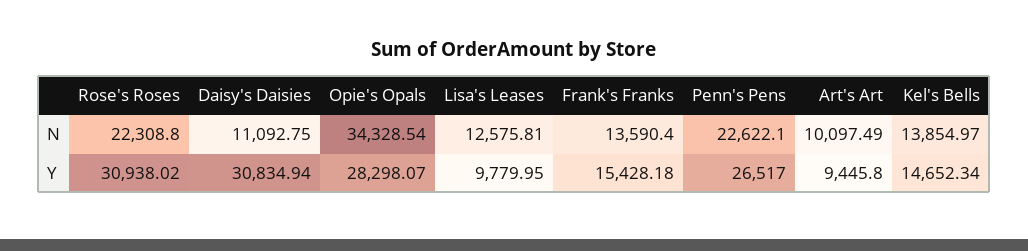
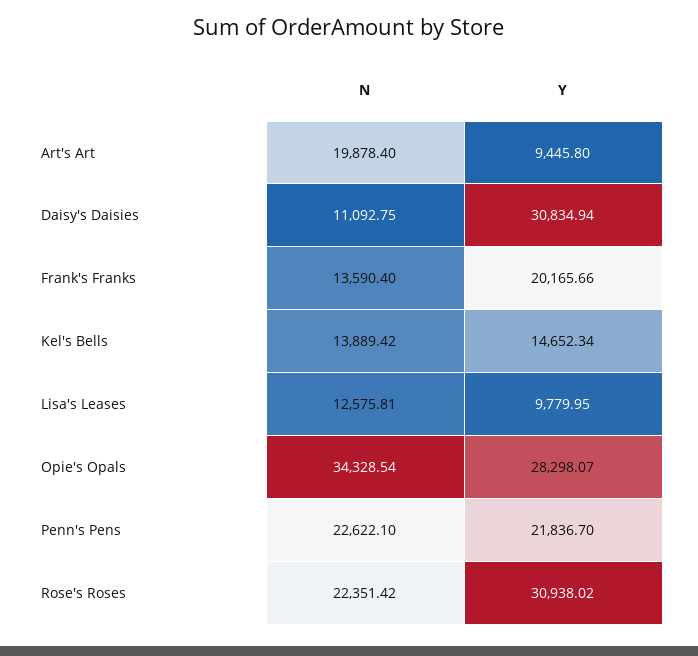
Rose's Roses, N: 22308.8 -> 22351.42
Art's Art, N: 10097.49 -> 19878.4
Kel's Bells, N: 13854.97 -> 13889.42
Frank's Franks, Y: 15428.18 -> 20165.66
Penn's Pens, Y: 26517 -> 21836.7

